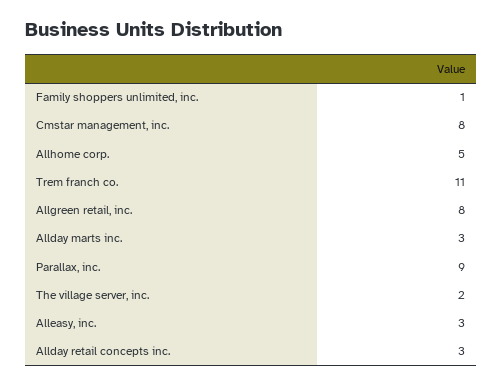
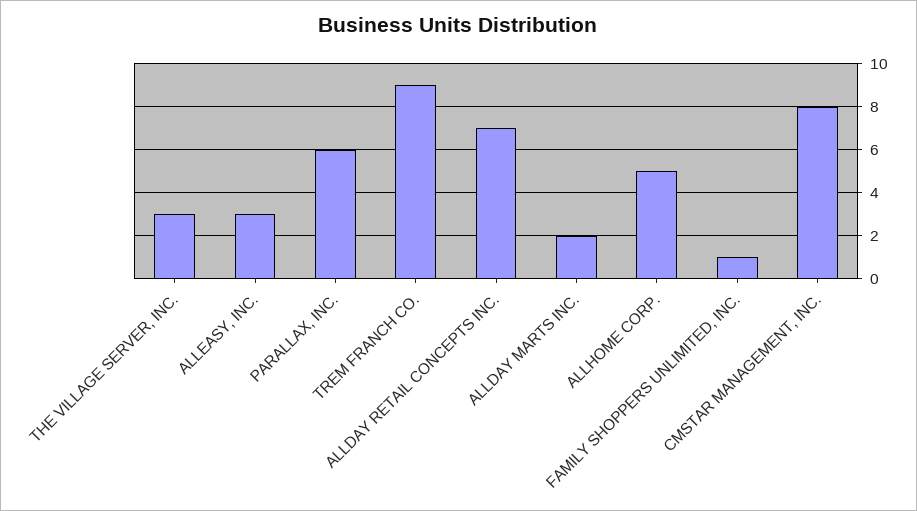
Trem franch co.: 11 -> 9
Allgreen retail, inc.: 8 -> none
Allday marts inc.: 3 -> 2
Parallax, inc.: 9 -> 6
The village server, inc.: 2 -> 3
Allday retail concepts inc.: 3 -> 7

